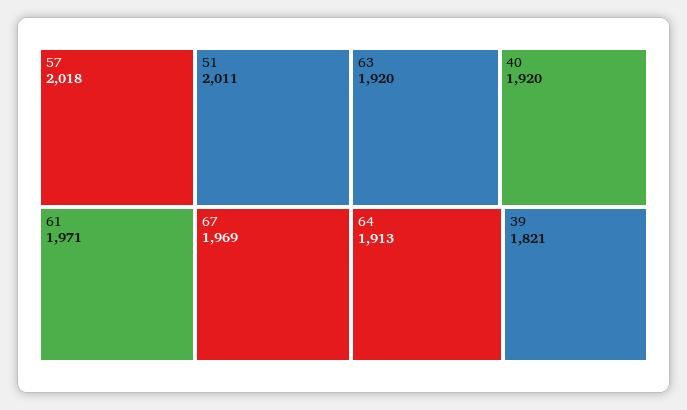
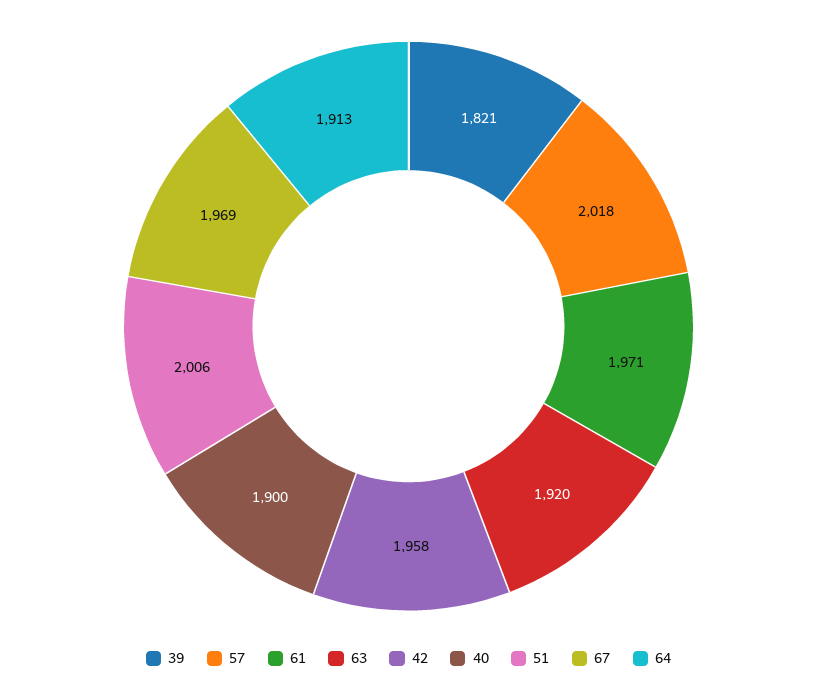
51: 2011 -> 2006
40: 1920 -> 1900
42: none -> 1958

